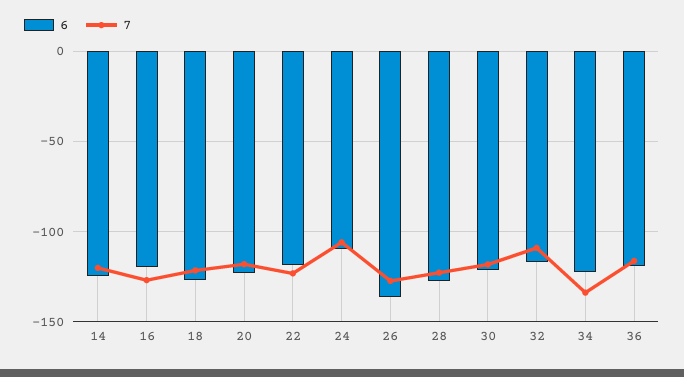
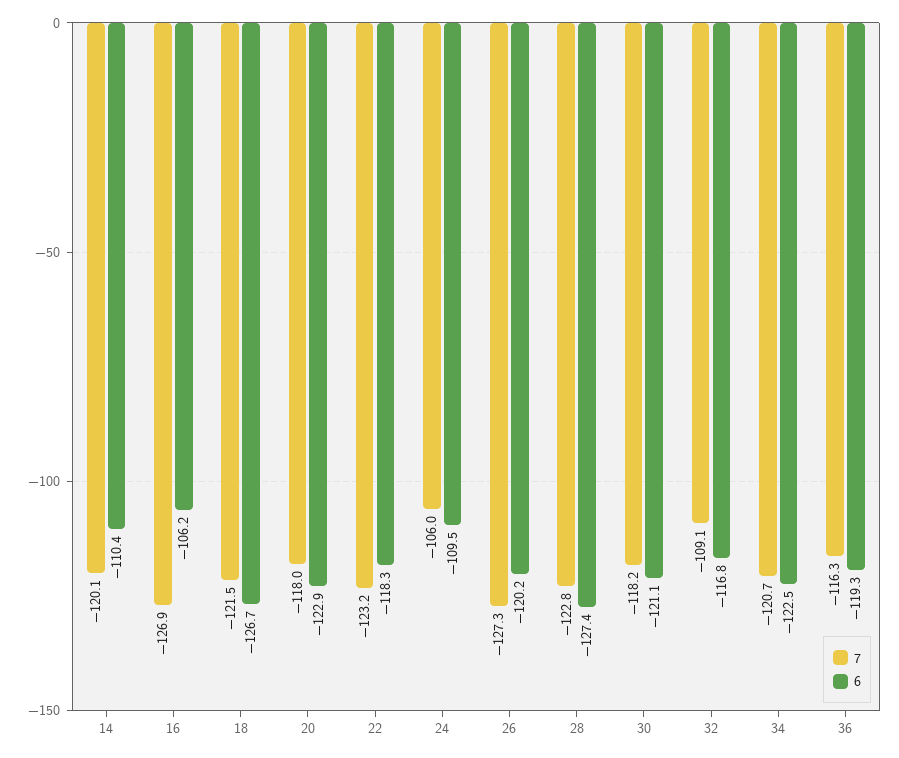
6, 14: -125 -> -110.4
6, 16: -120 -> -106.2
6, 26: -135 -> -120.2
7, 34: -135 -> -120.7

